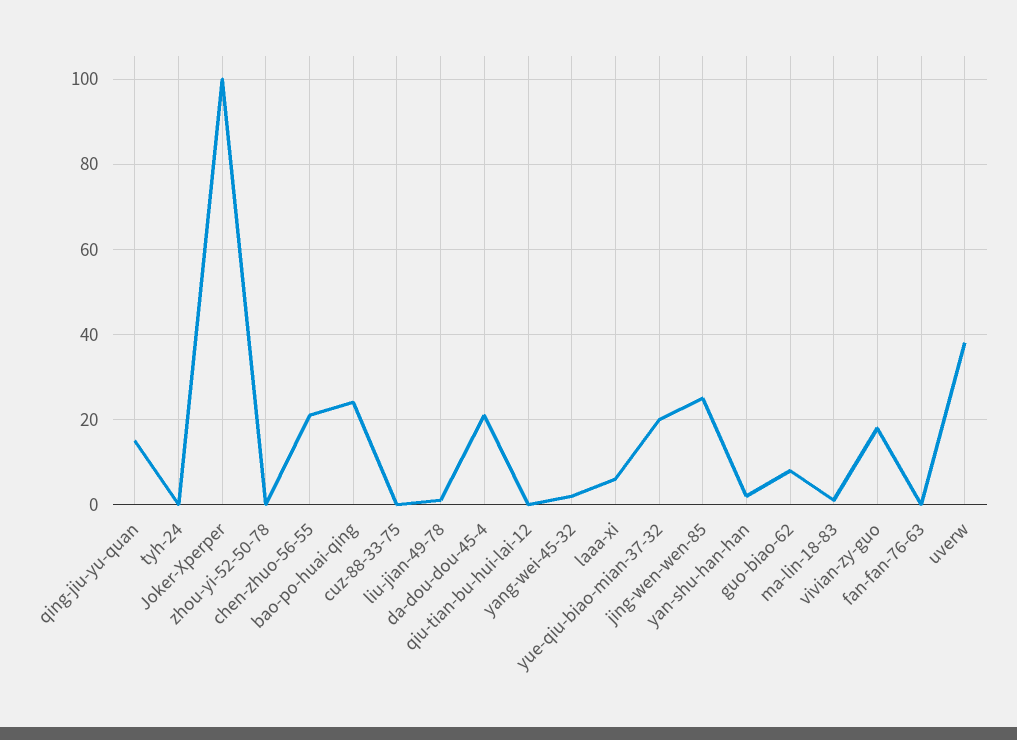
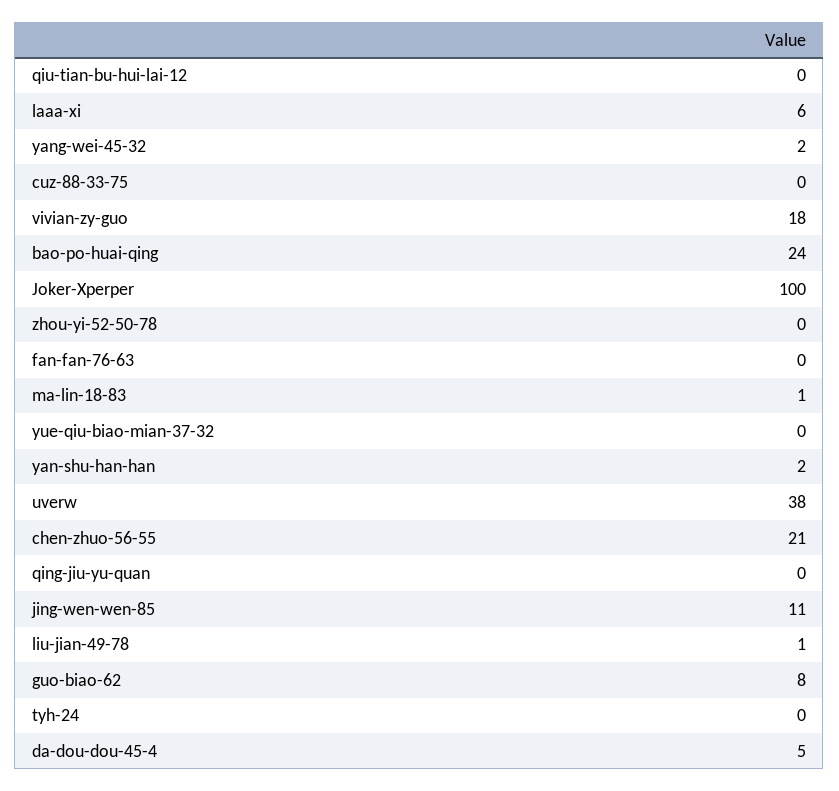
qing-jiu-yu-quan: 15 -> 0
da-dou-dou-45-4: 20 -> 5
yue-qiu-biao-mian-37-32: 20 -> 0
jing-wen-wen-85: 25 -> 11

